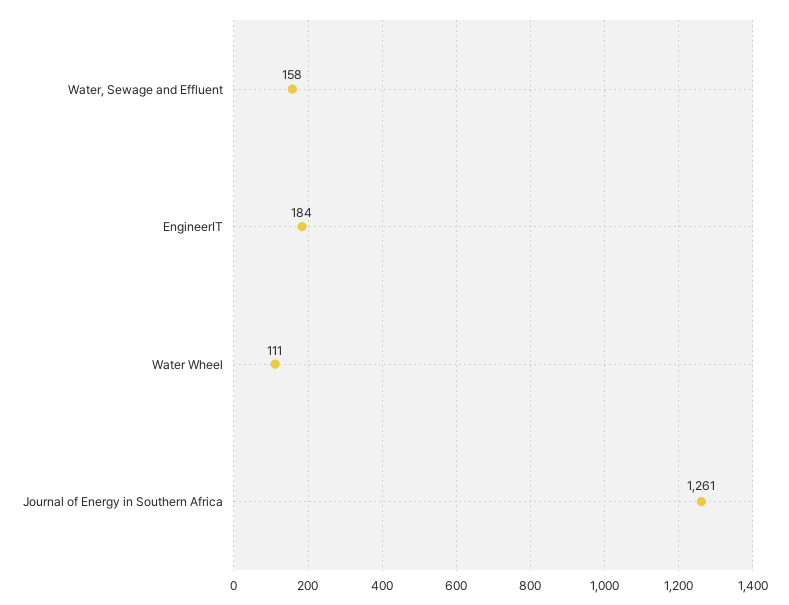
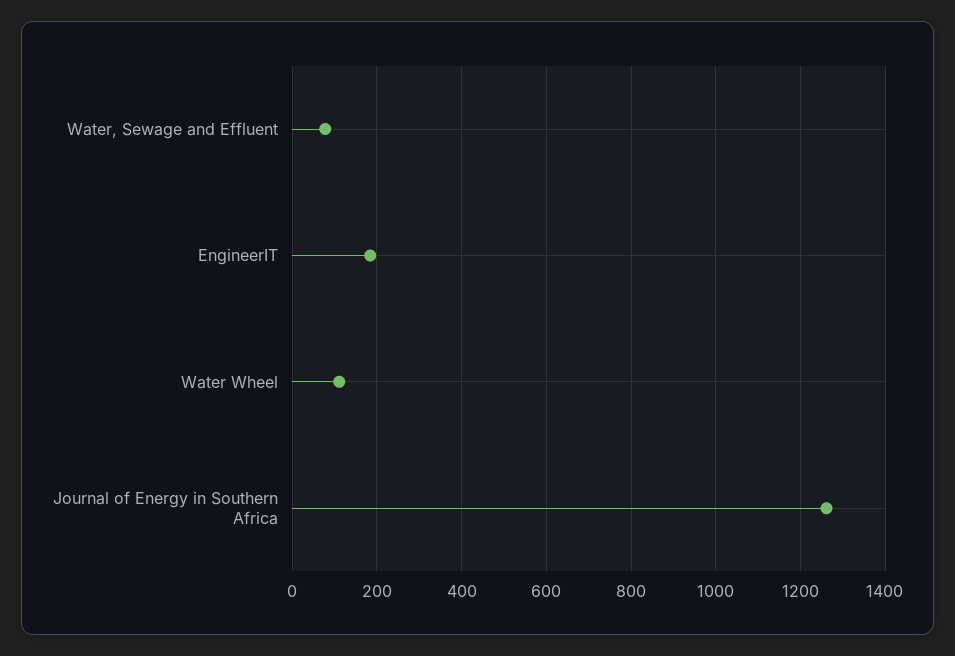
Water, Sewage and Effluent: 158 -> 80

